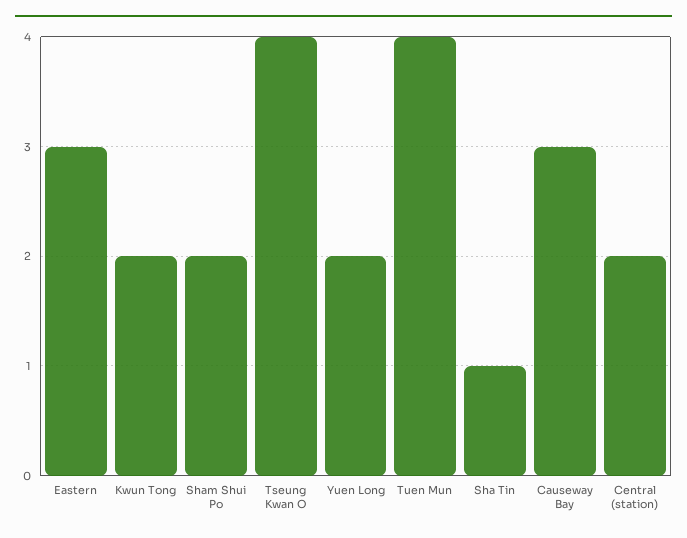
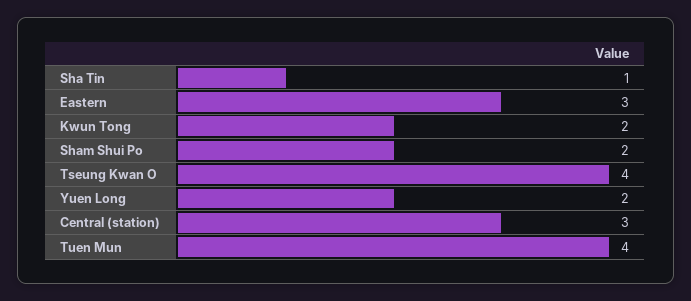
Causeway Bay: 3 -> none
Central (station): 2 -> 3

